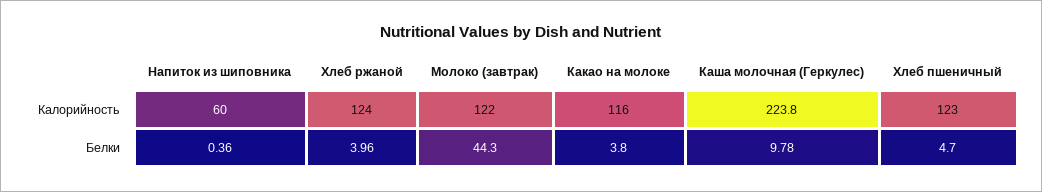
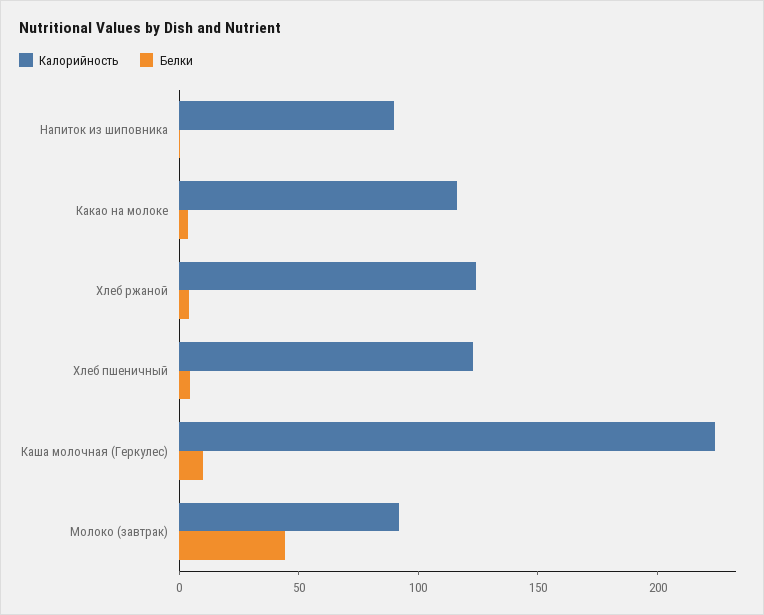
Калорийность, Напиток из шиповника: 60 -> 90
Калорийность, Молоко (завтрак): 122 -> 90

